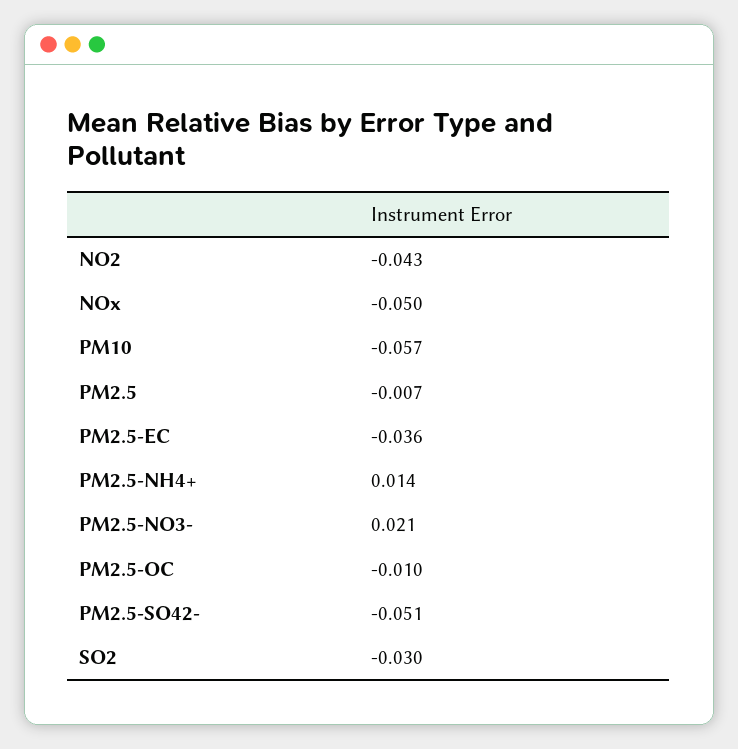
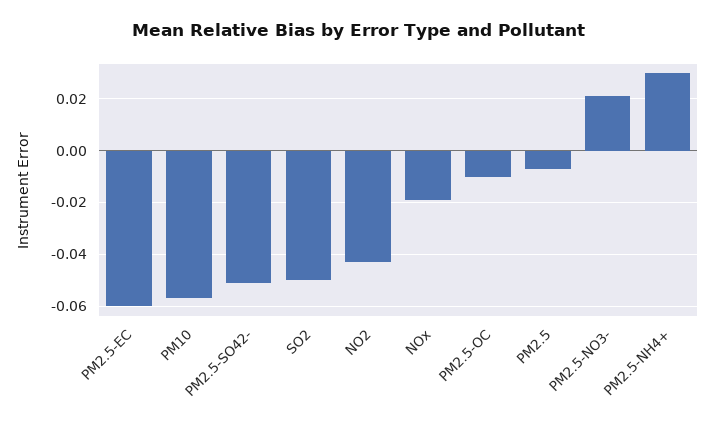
NOx: -0.05 -> -0.02
PM2.5-EC: -0.036 -> -0.06
PM2.5-NH4+: 0.014 -> 0.03
SO2: -0.03 -> -0.05

